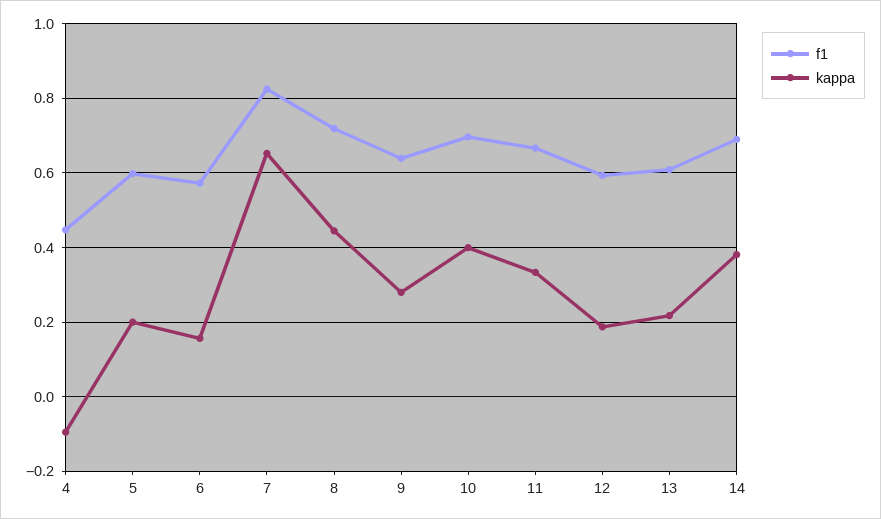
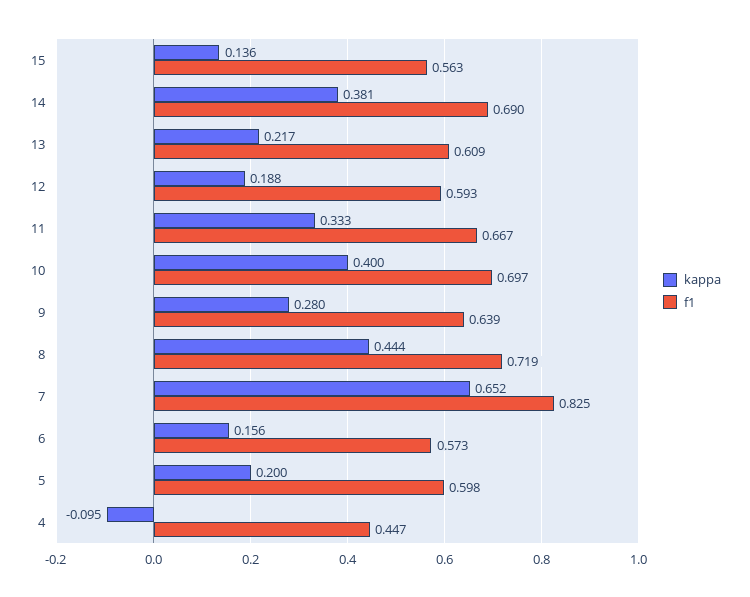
kappa, 15: none -> 0.136
f1, 15: none -> 0.563

